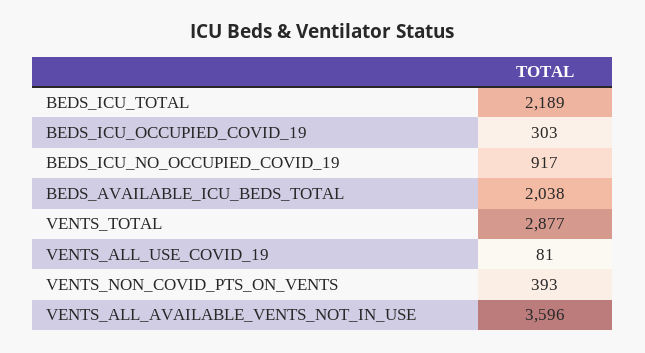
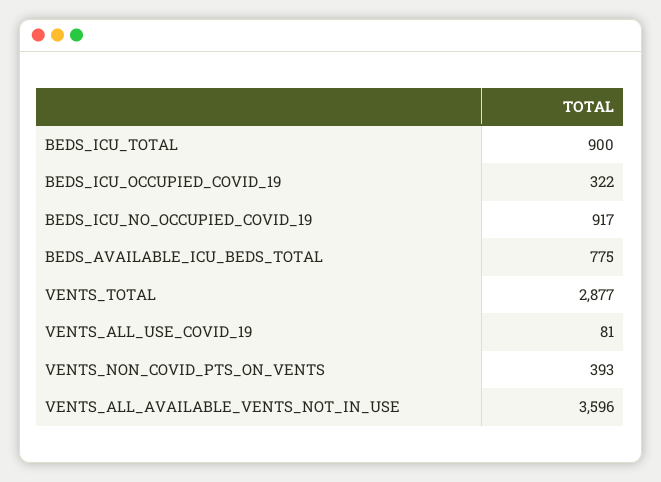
BEDS_ICU_TOTAL: 2189 -> 900
BEDS_ICU_OCCUPIED_COVID_19: 303 -> 322
BEDS_AVAILABLE_ICU_BEDS_TOTAL: 2038 -> 775

